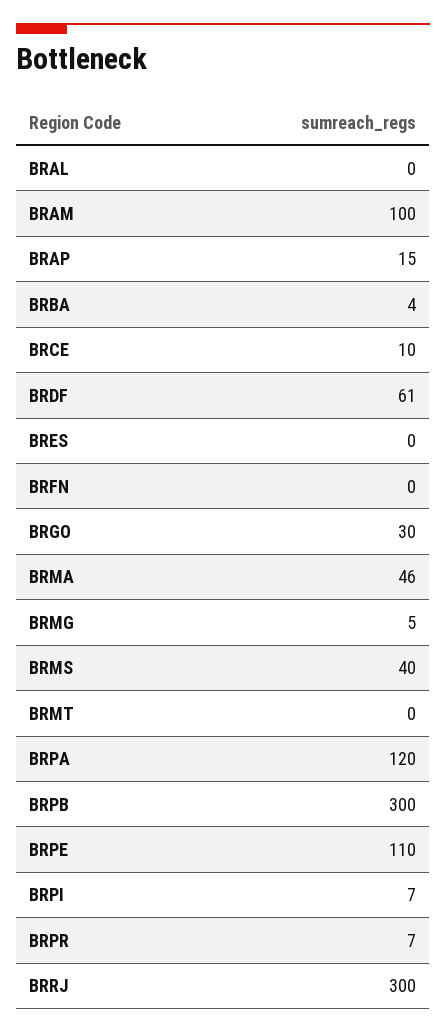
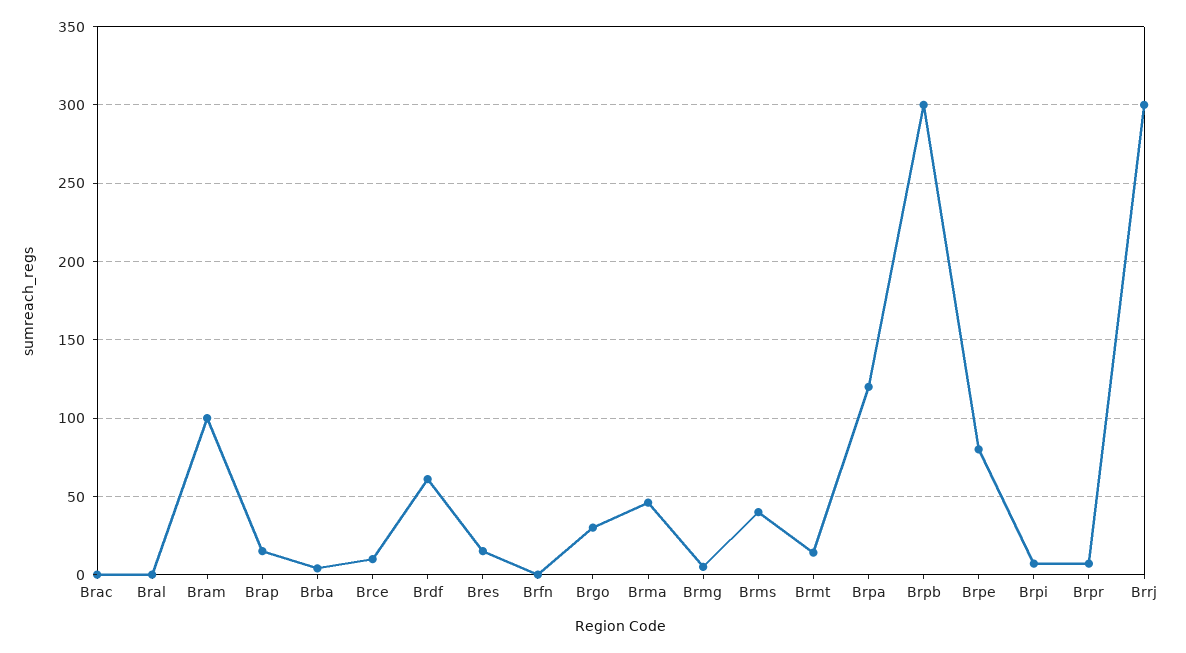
BRES: 0 -> 15
BRMT: 0 -> 15
BRPE: 110 -> 80
Brac: none -> 0

